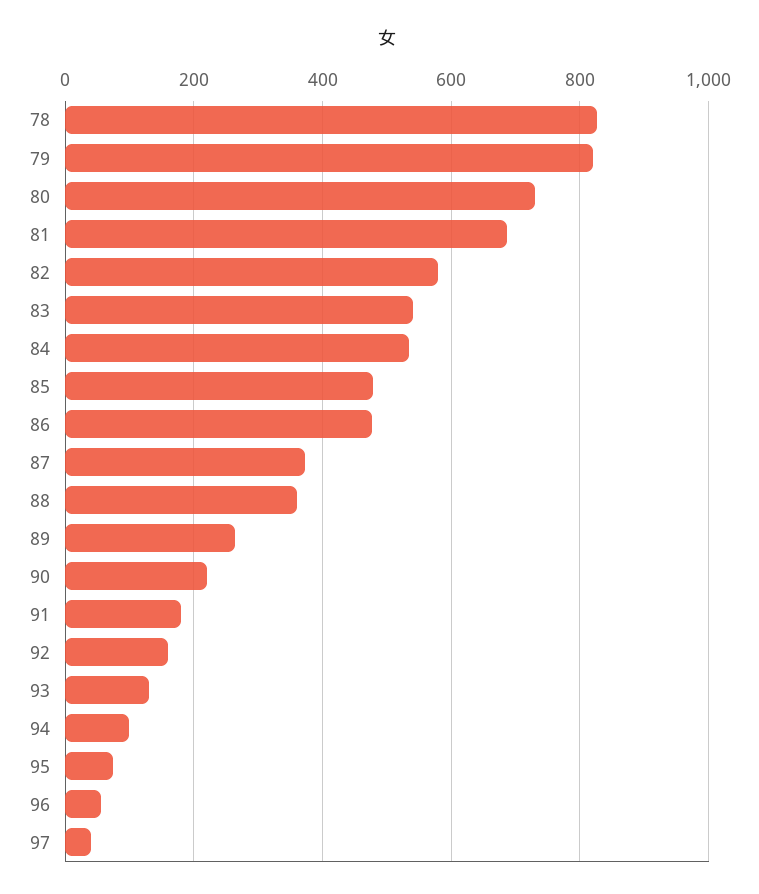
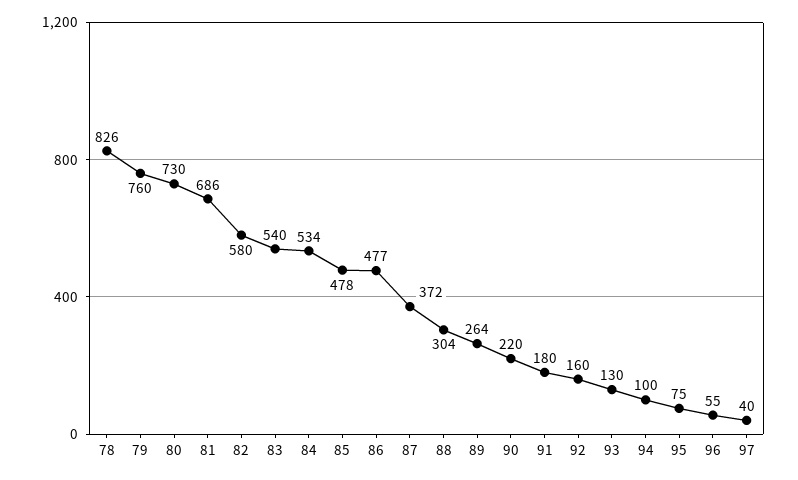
79: 820 -> 760
88: 360 -> 304

